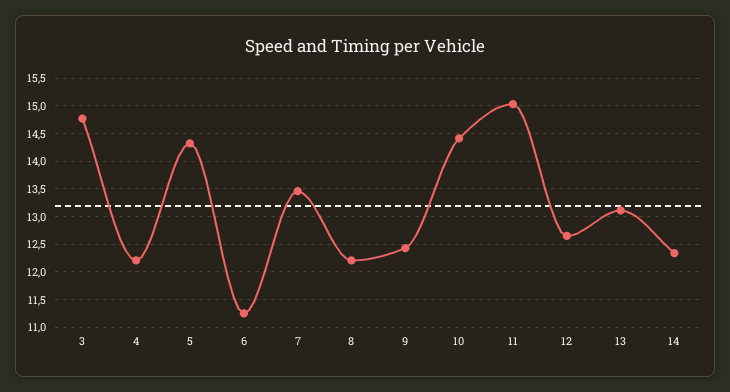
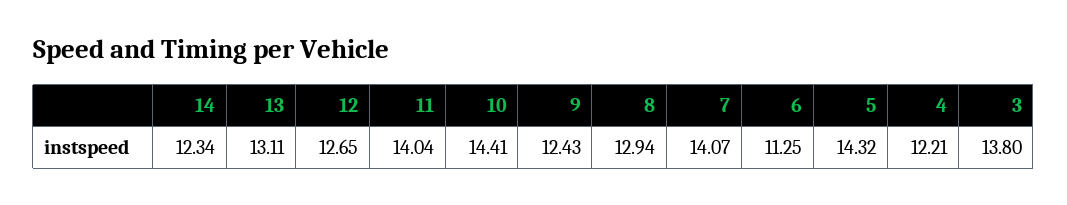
3: 14.75 -> 13.8
7: 13.5 -> 14.07
8: 12.25 -> 12.94
11: 15 -> 14.04

